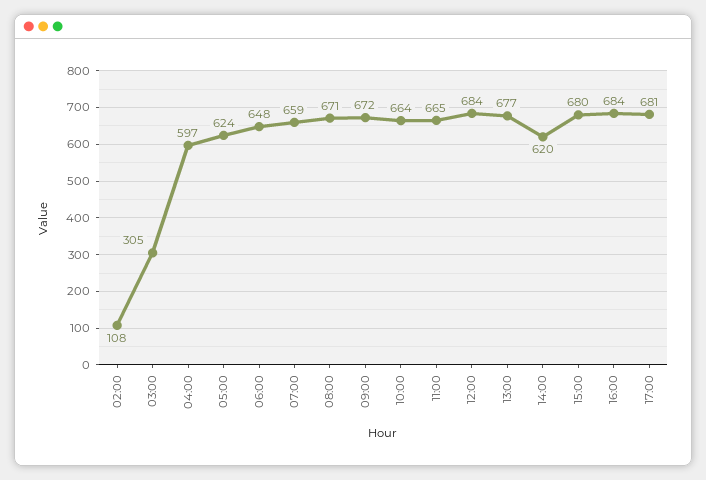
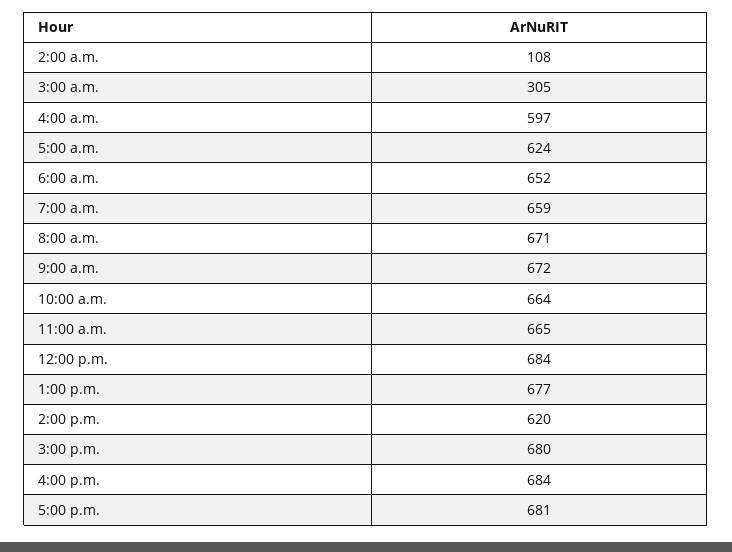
06:00: 648 -> 652

